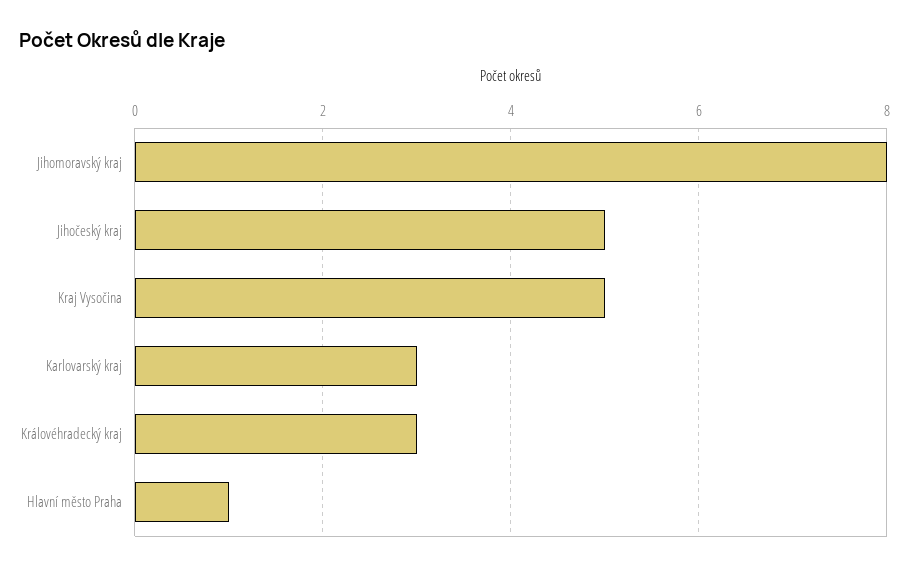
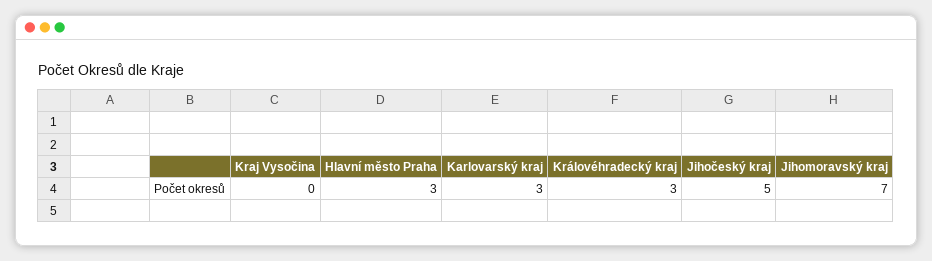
Jihomoravský kraj: 8 -> 7
Kraj Vysočina: 5 -> 0
Hlavní město Praha: 1 -> 3

